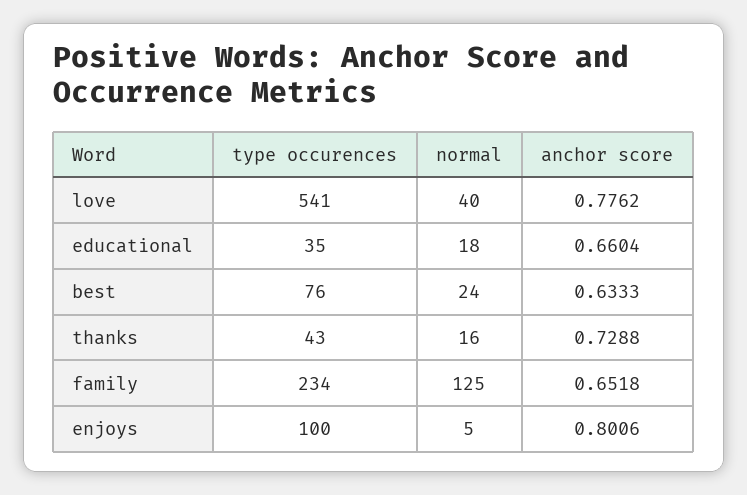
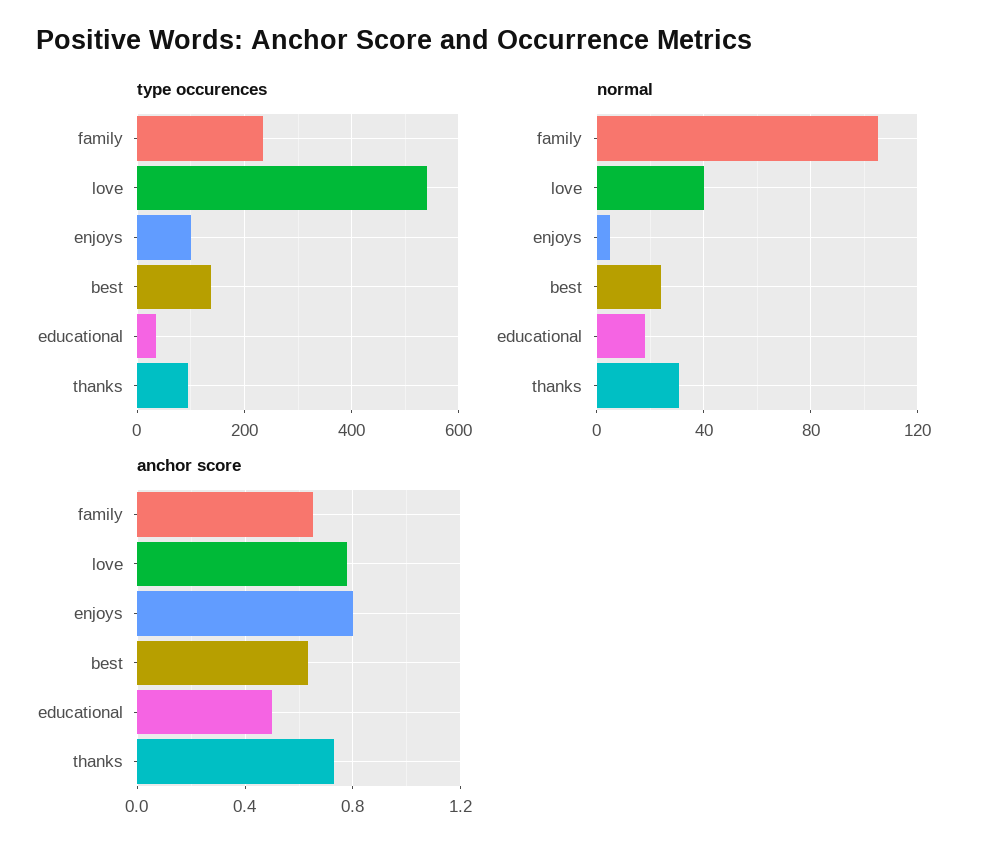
anchor score, educational: 0.6604 -> 0.5
type occurences, best: 76 -> 140
type occurences, thanks: 43 -> 100
normal, thanks: 16 -> 30
normal, family: 125 -> 105

